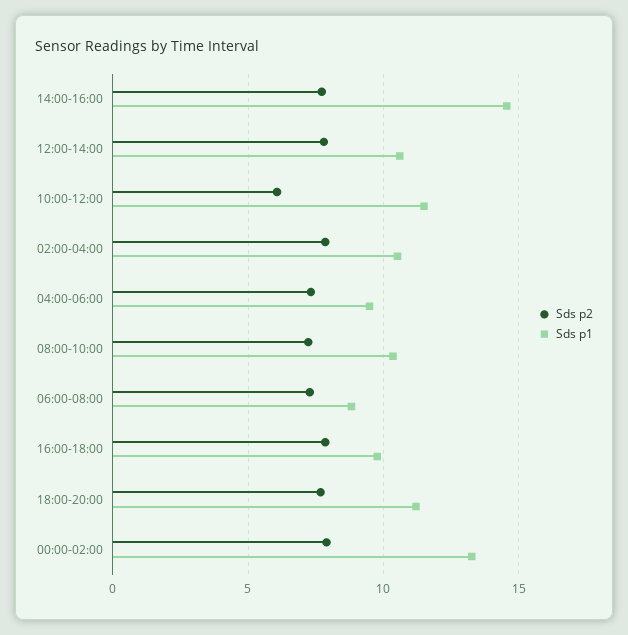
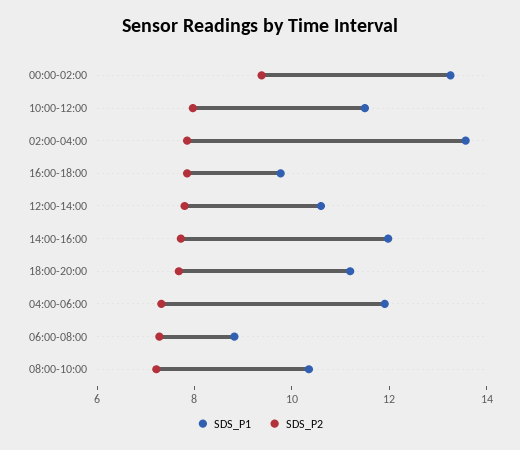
Sds p1, 14:00-16:00: 14.5 -> 12
Sds p2, 10:00-12:00: 6 -> 8
Sds p1, 02:00-04:00: 10.5 -> 13.5
Sds p1, 04:00-06:00: 9.5 -> 12
Sds p2, 00:00-02:00: 8 -> 9.5

